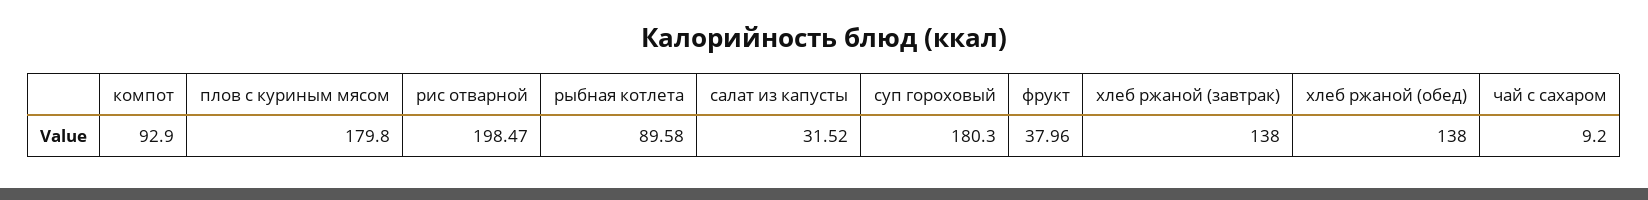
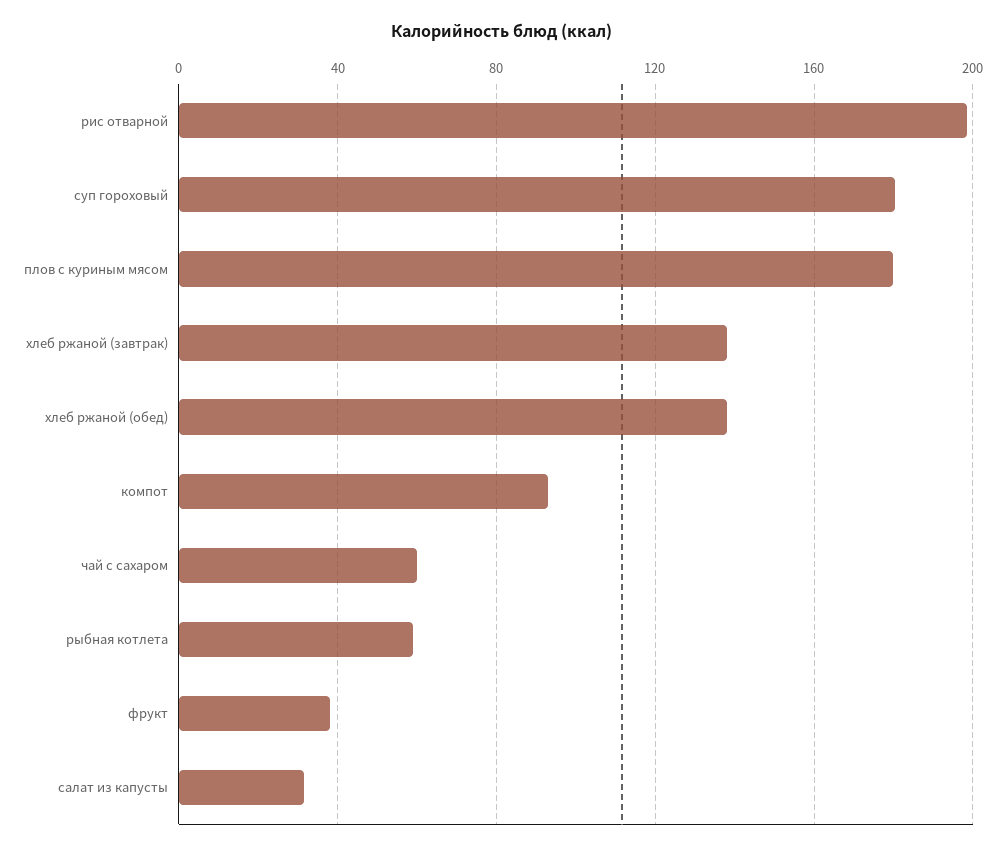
рыбная котлета: 89.58 -> 60
чай с сахаром: 9.2 -> 60

